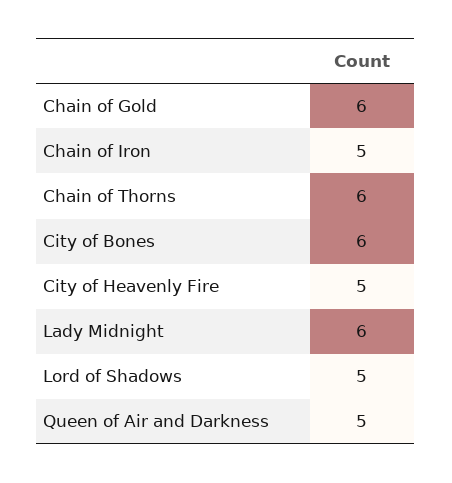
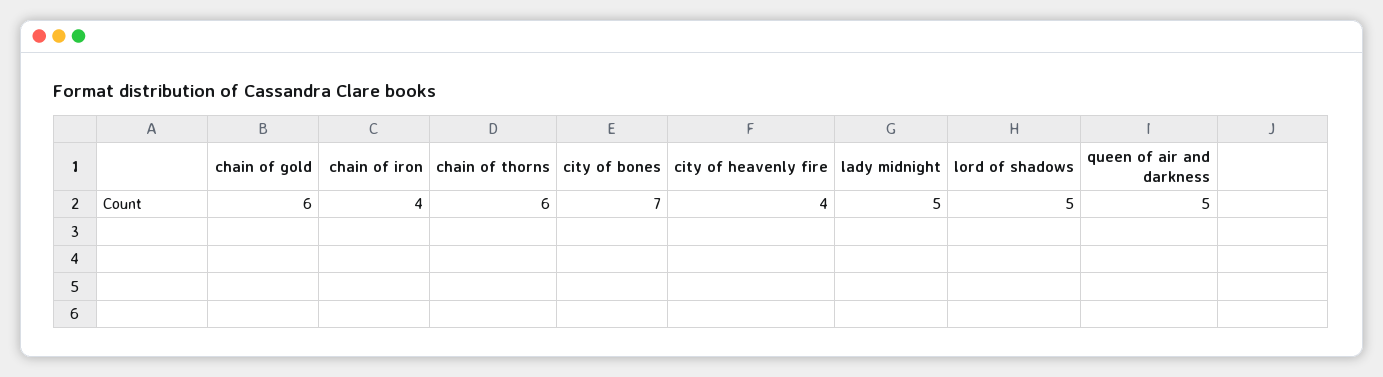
Chain of Iron: 5 -> 4
City of Bones: 6 -> 7
City of Heavenly Fire: 5 -> 4
Lady Midnight: 6 -> 5

